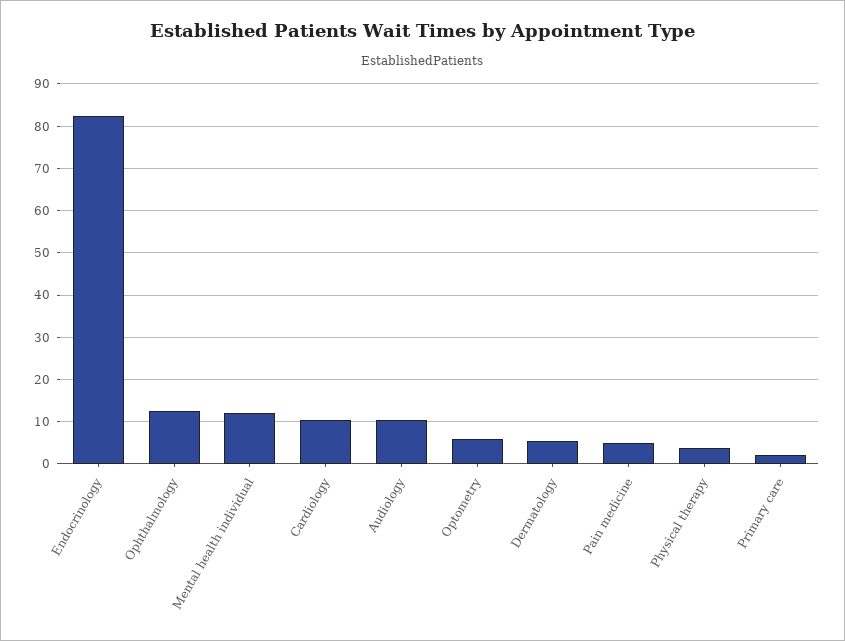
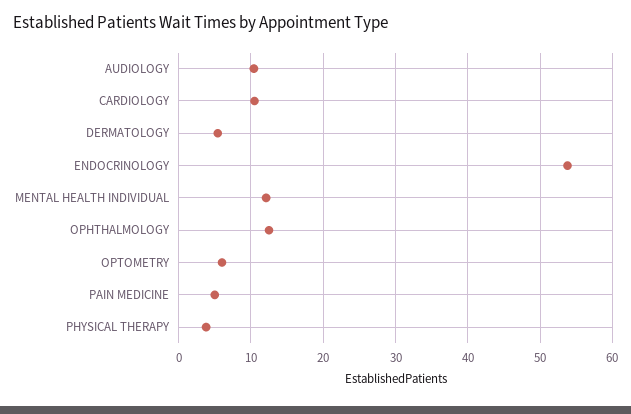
Endocrinology: 82 -> 54
Primary care: 2 -> none

